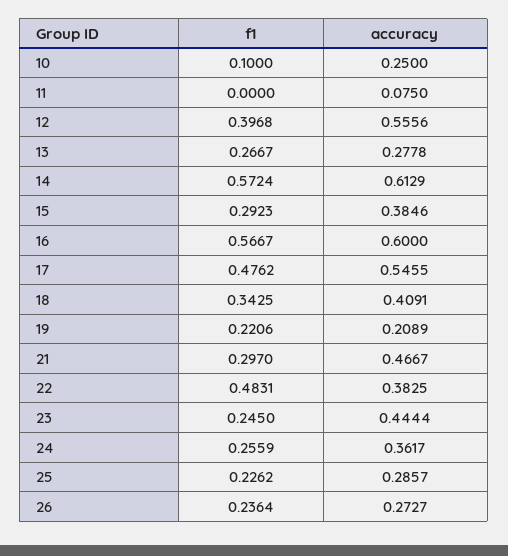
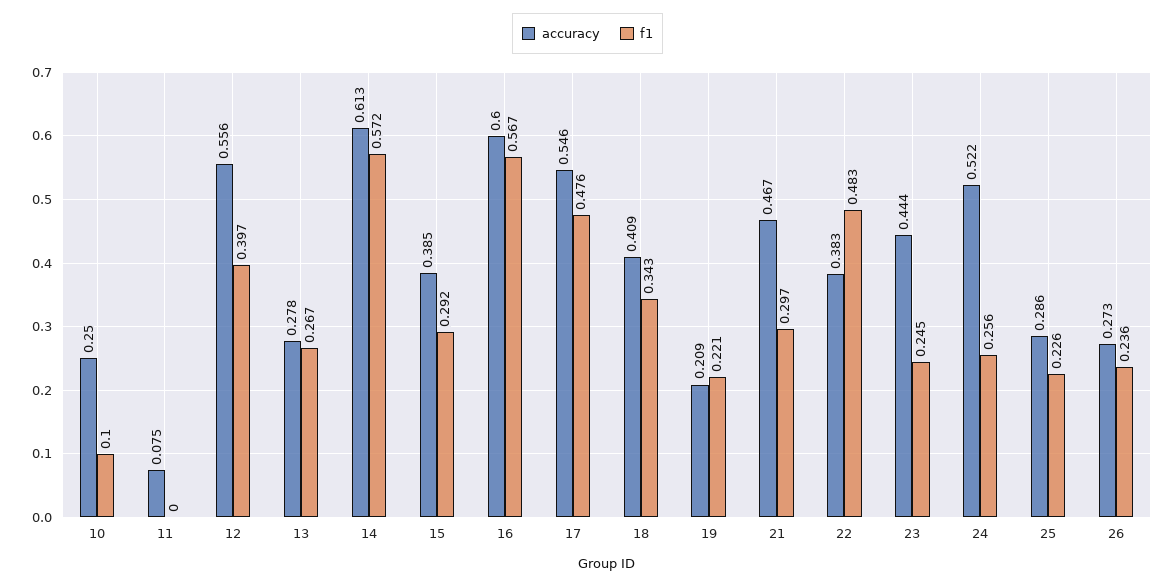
accuracy, 24: 0.3617 -> 0.522

